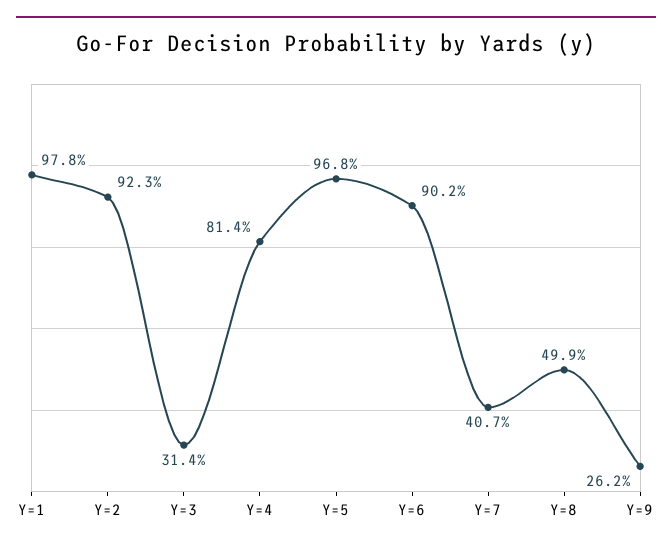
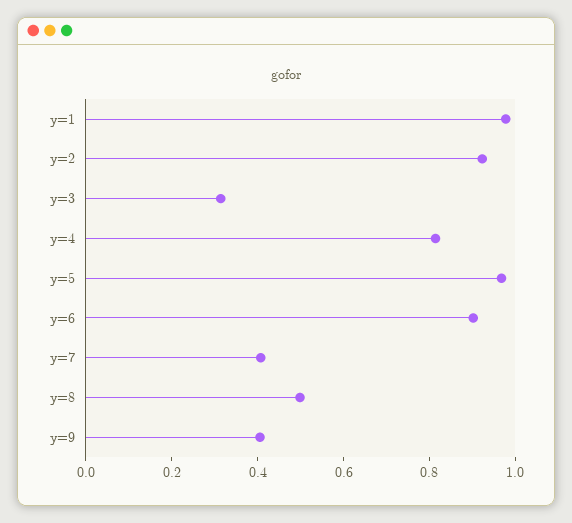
Y=9: 0.262 -> 0.4

